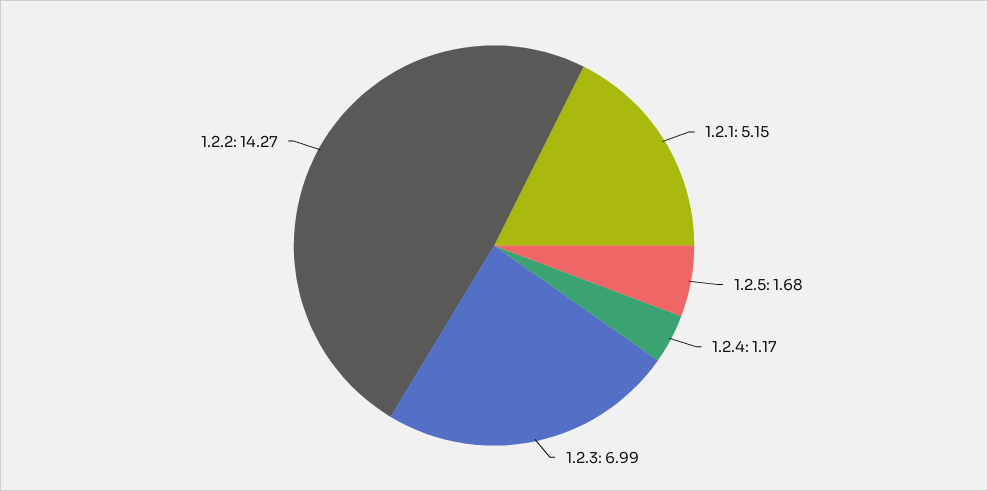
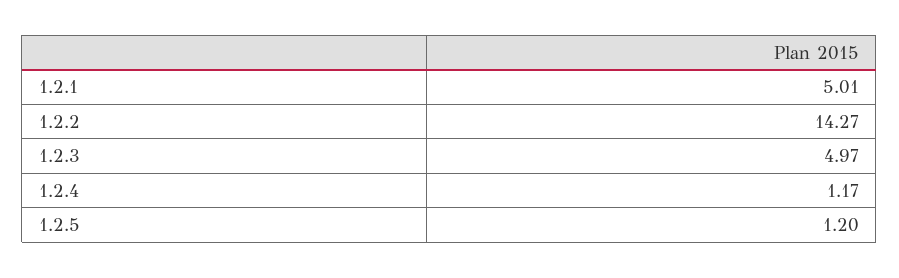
1.2.1: 5.15 -> 5.01
1.2.5: 1.68 -> 1.2
1.2.3: 6.99 -> 4.97

